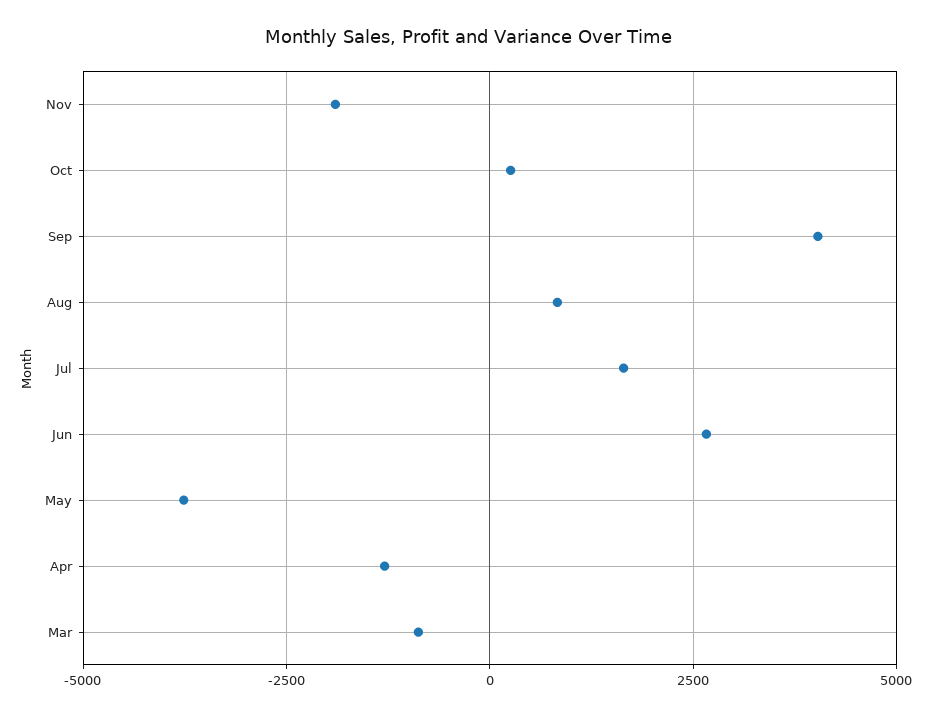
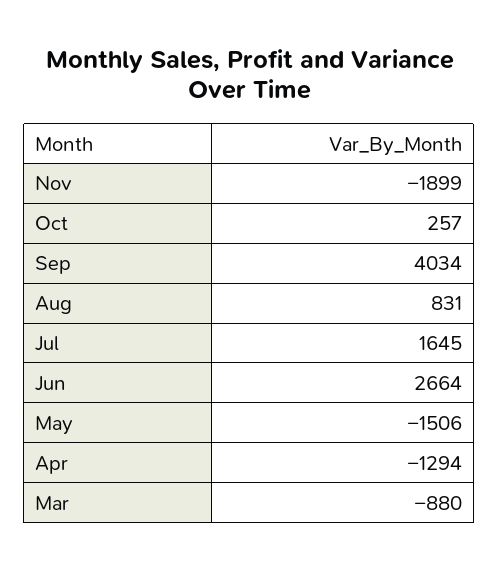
May: -3750 -> -1506

